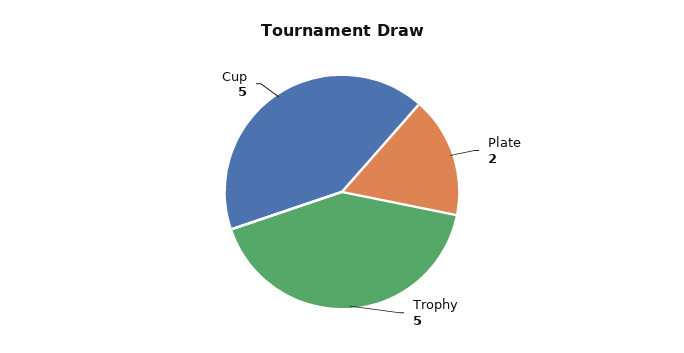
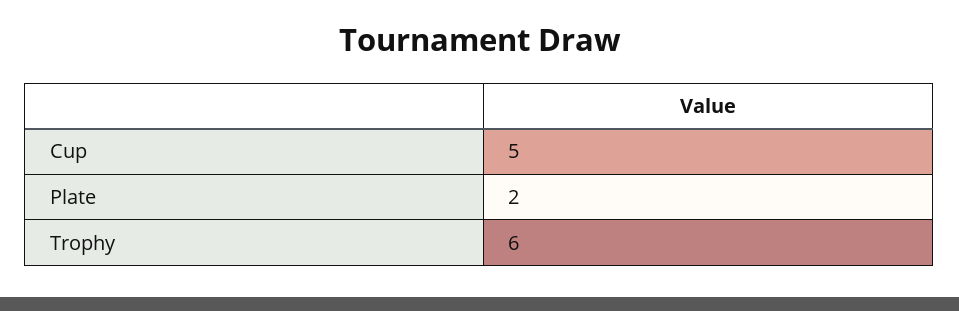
Trophy: 5 -> 6

